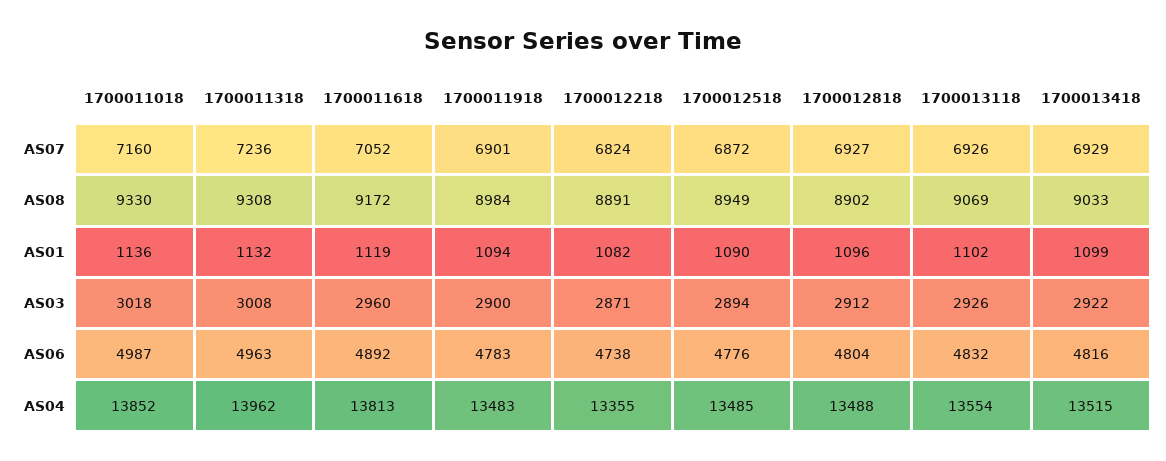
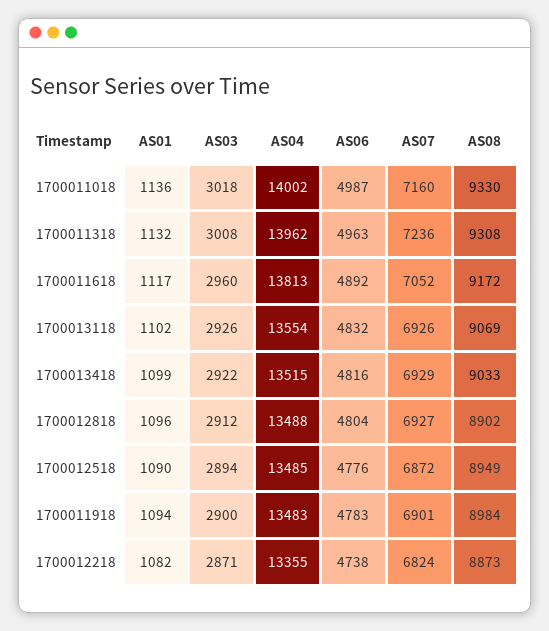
1700012218, AS08: 8891 -> 8873
1700011618, AS01: 1119 -> 1117
1700011018, AS04: 13852 -> 14002

